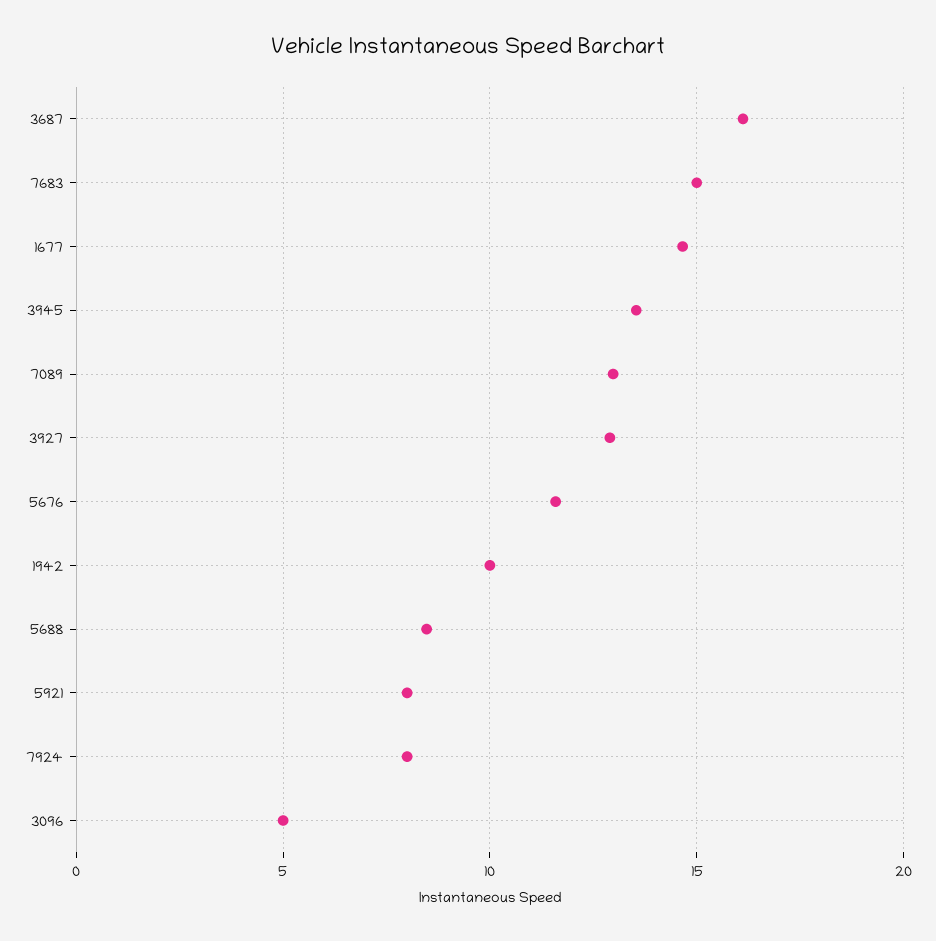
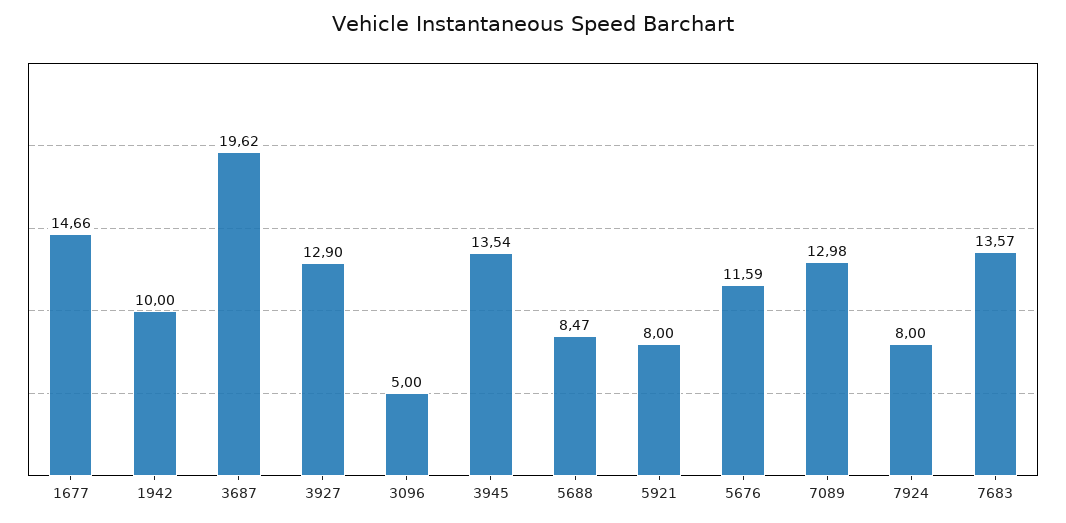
3687: 16 -> 19.62
7683: 15 -> 13.57

